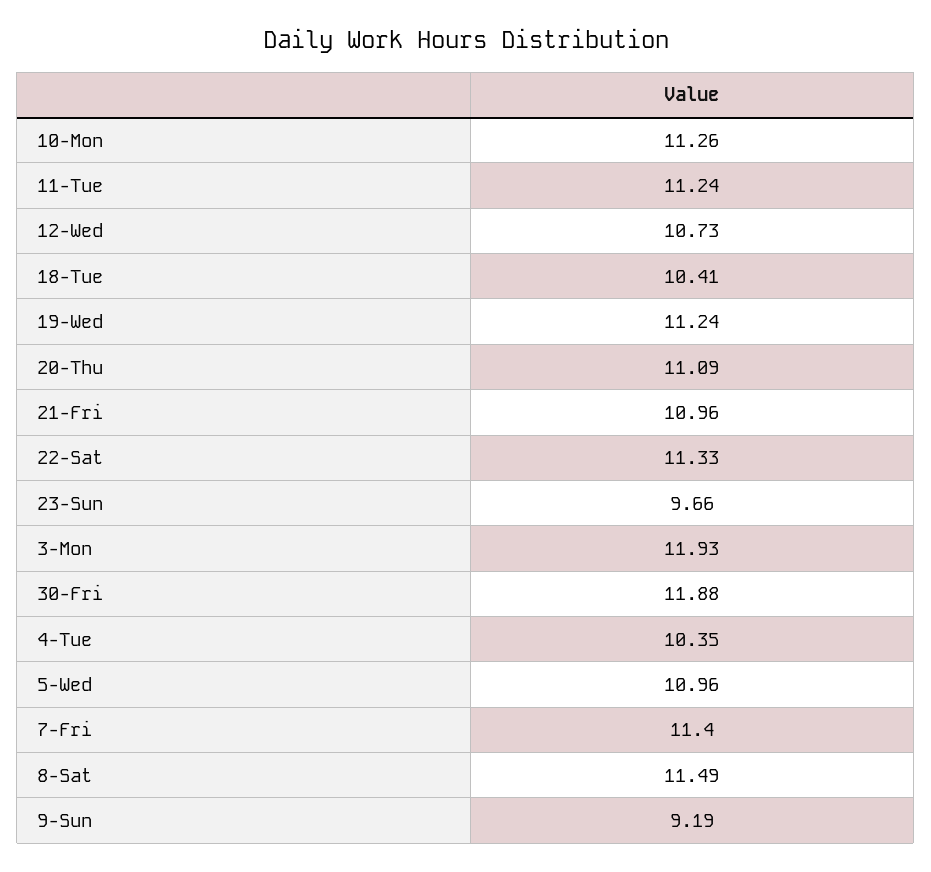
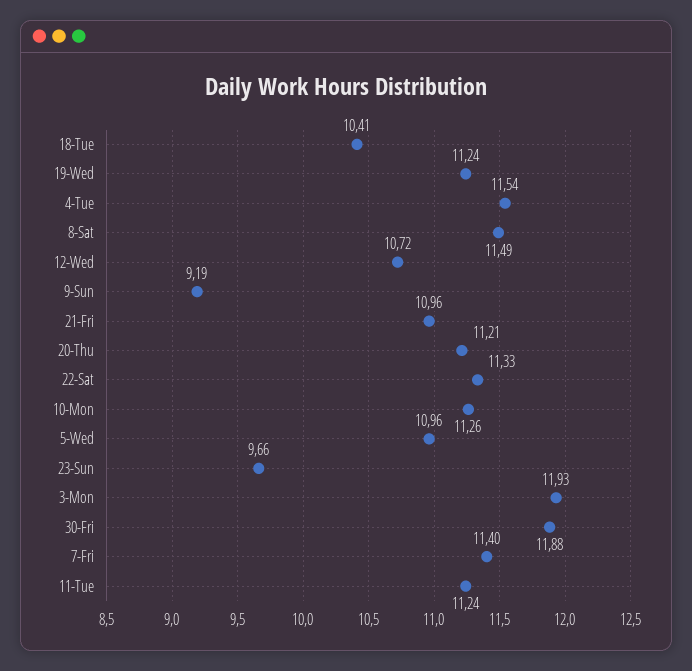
12-Wed: 10.73 -> 10.72
20-Thu: 11.09 -> 11.21
4-Tue: 10.35 -> 11.54

